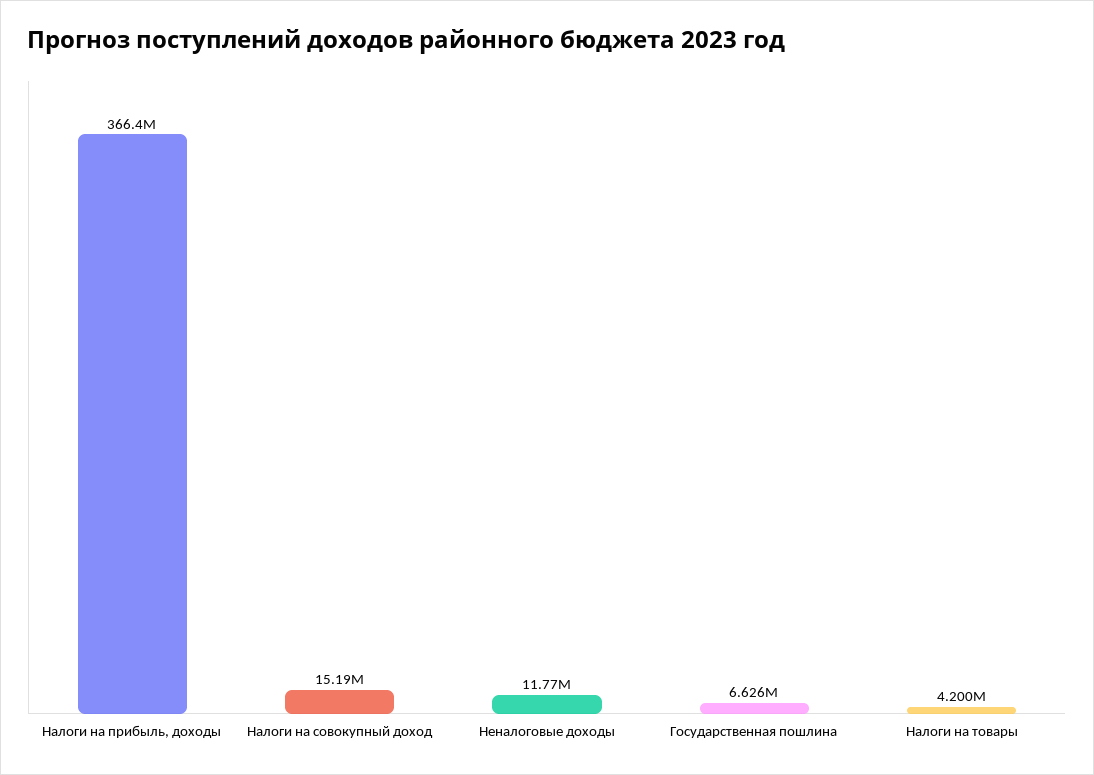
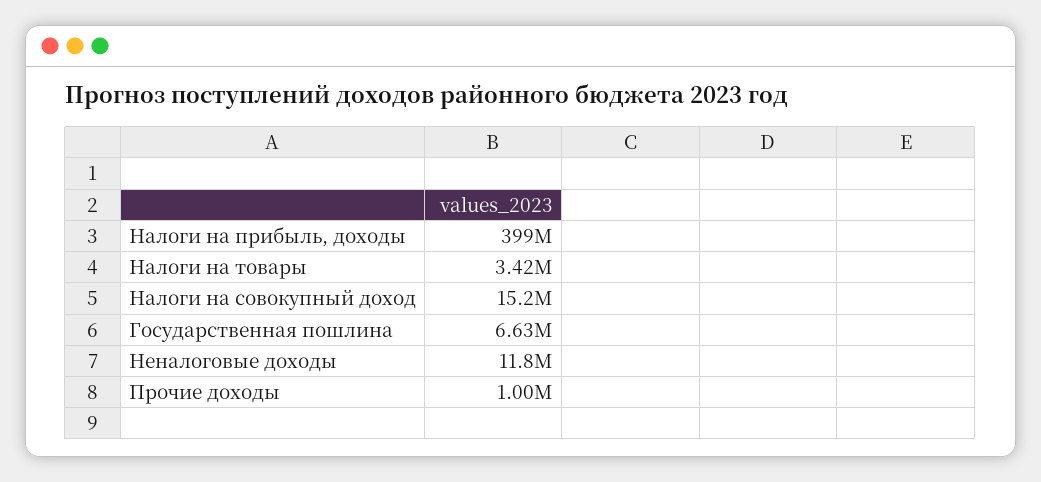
Налоги на прибыль, доходы: 366400000 -> 399000000
Налоги на товары: 4200000 -> 3420000
Прочие доходы: none -> 1000000

